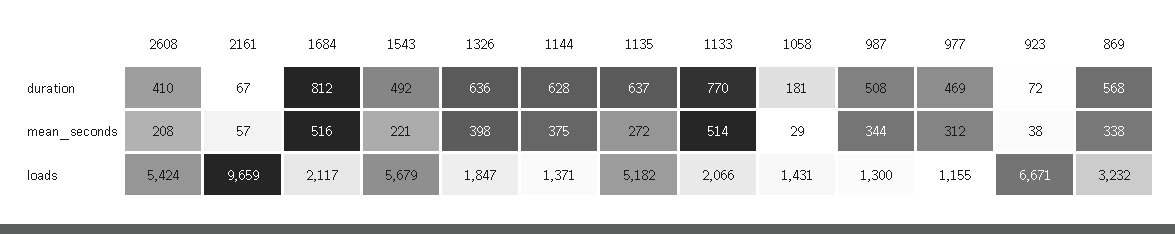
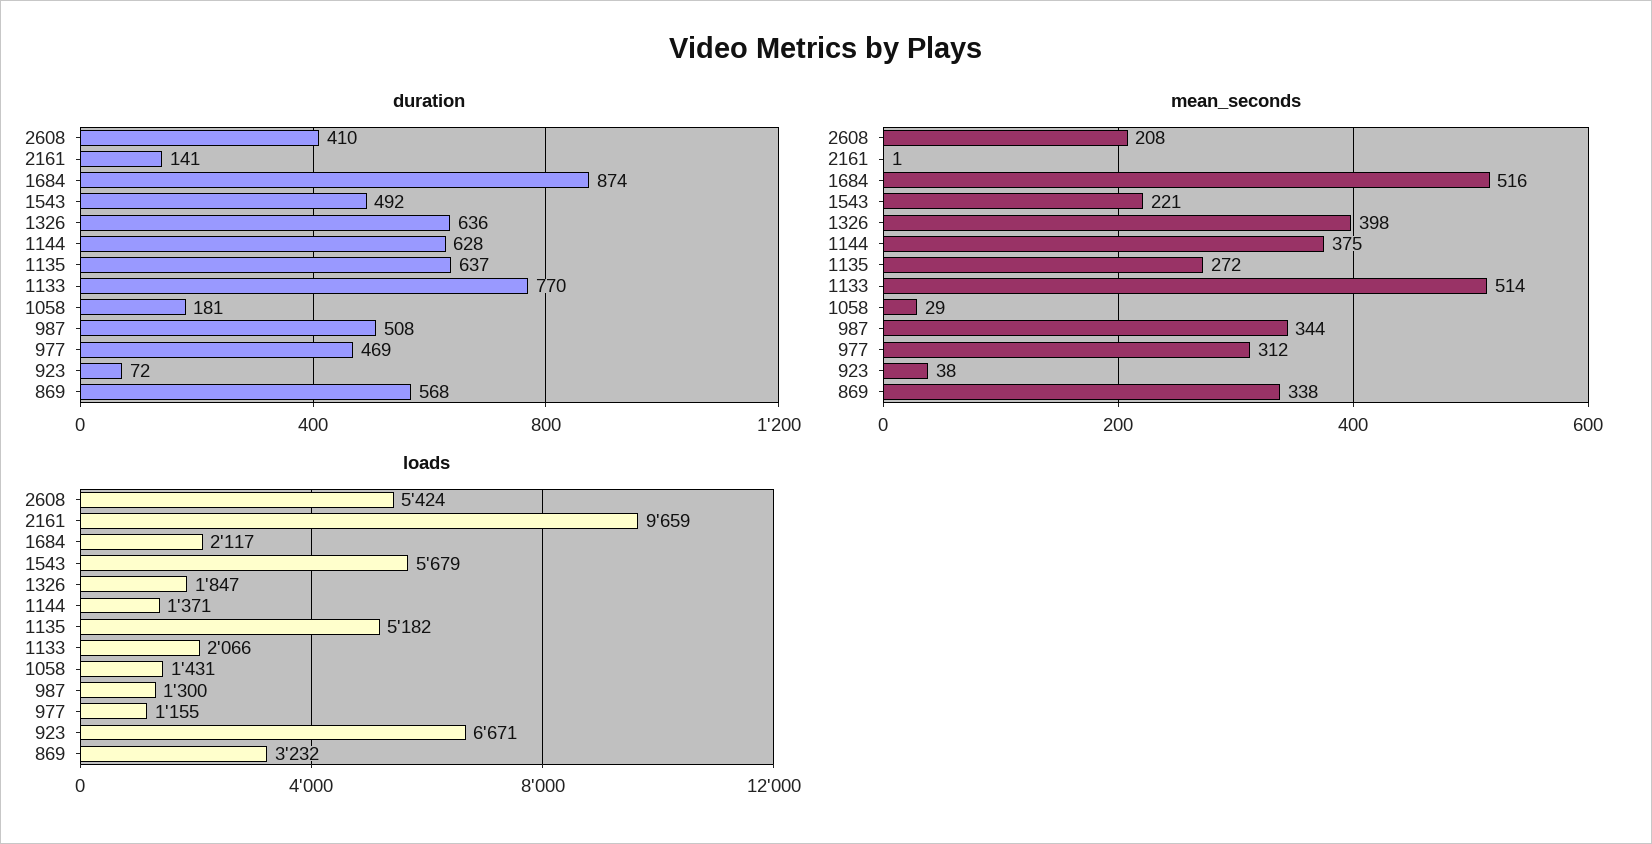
duration, 2161: 67 -> 141
duration, 1684: 812 -> 874
mean_seconds, 2161: 57 -> 1

